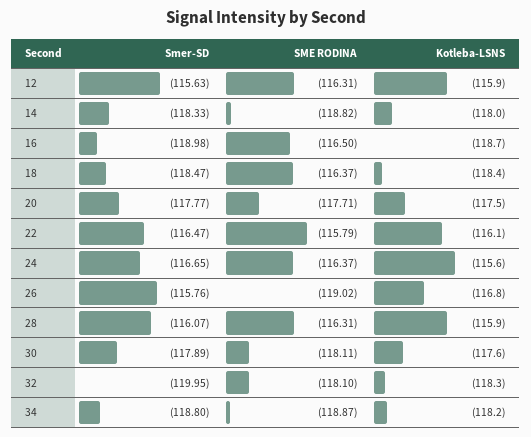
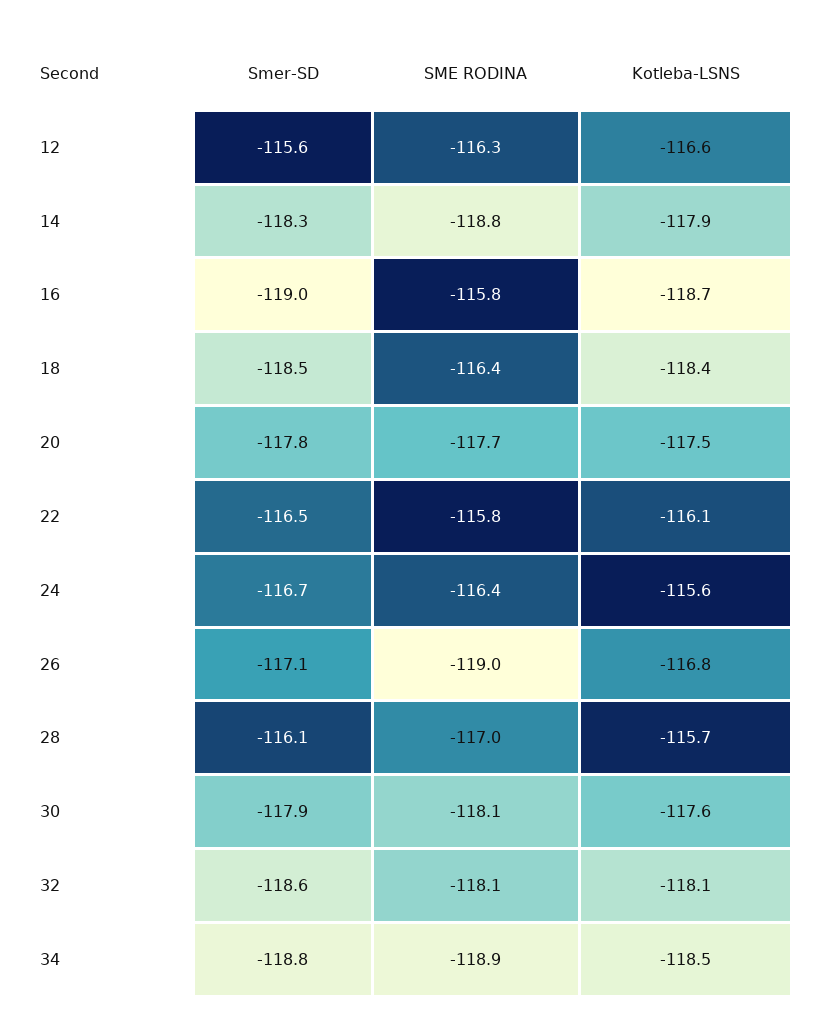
Kotleba-LSNS, 12: -115.9 -> -116.6
Kotleba-LSNS, 14: -118 -> -117.9
SME RODINA, 16: -116.5 -> -115.8
Smer-SD, 26: -115.76 -> -117.1
SME RODINA, 28: -116.31 -> -117
Kotleba-LSNS, 28: -115.9 -> -115.7
Smer-SD, 32: -119.95 -> -118.6
Kotleba-LSNS, 32: -118.3 -> -118.1
Kotleba-LSNS, 34: -118.2 -> -118.5

